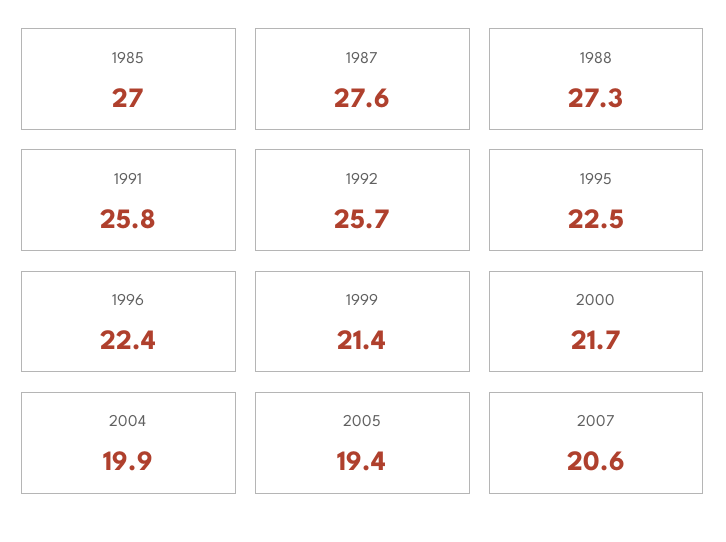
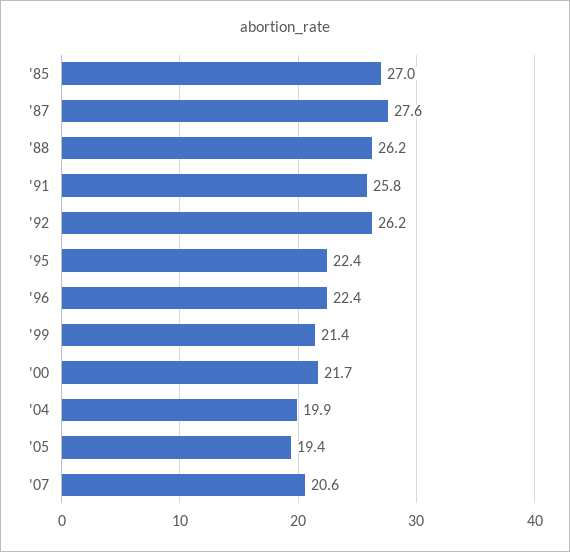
1988: 27.3 -> 26.2
1992: 25.7 -> 26.2
1995: 22.5 -> 22.4

